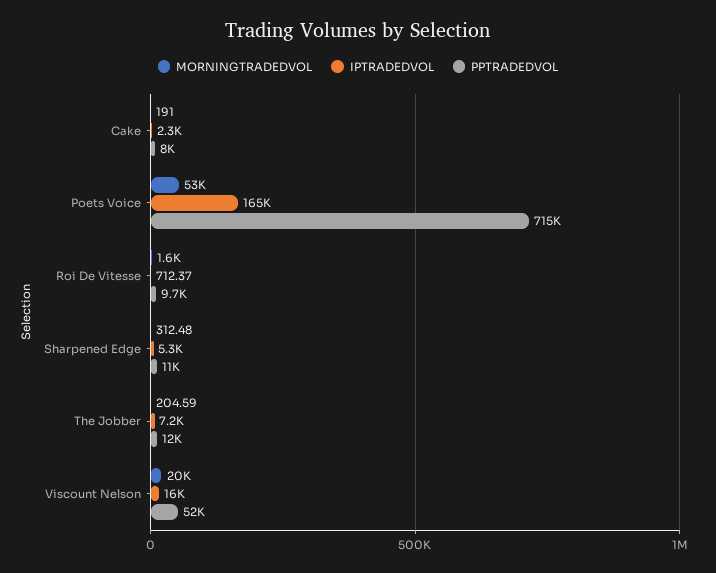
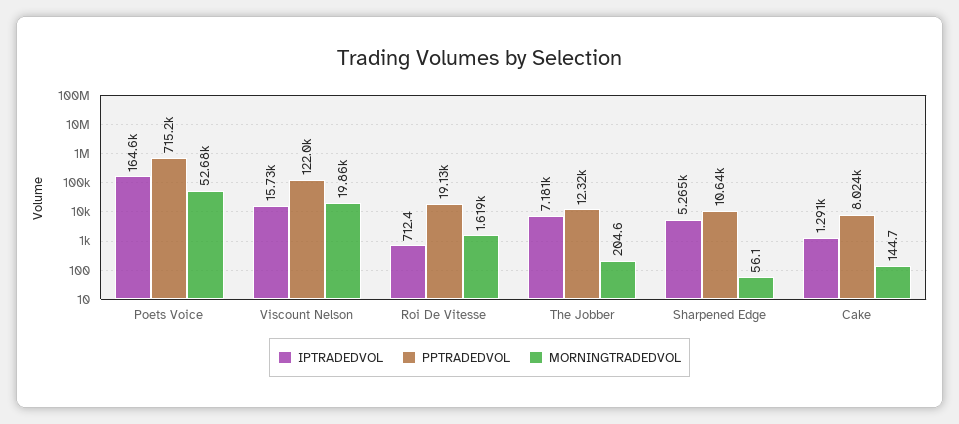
MORNINGTRADEDVOL, Cake: 191 -> 144.7
IPTRADEDVOL, Cake: 2300 -> 1291
PPTRADEDVOL, Roi De Vitesse: 9700 -> 19130
MORNINGTRADEDVOL, Sharpened Edge: 312.48 -> 56.1
PPTRADEDVOL, Viscount Nelson: 52000 -> 122000

